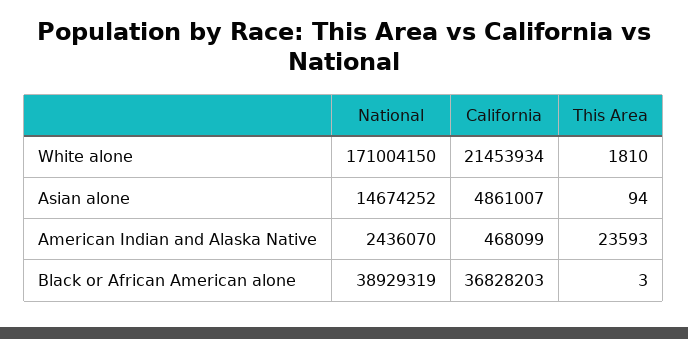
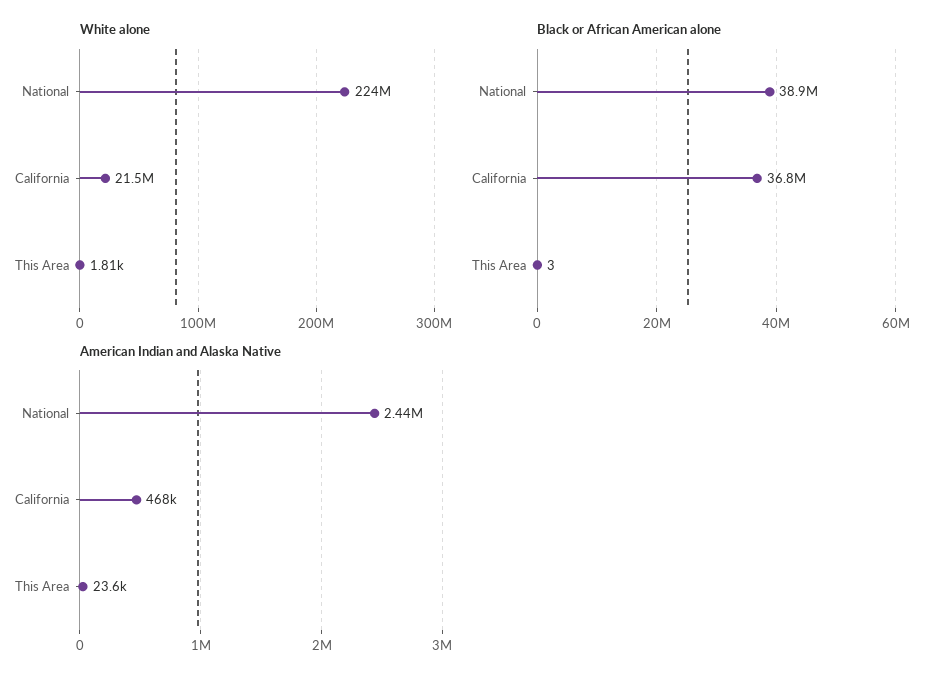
White alone, National: 171004150 -> 224000000
Asian alone, National: 14674252 -> none
Asian alone, California: 4861007 -> none
Asian alone, This Area: 94 -> none

